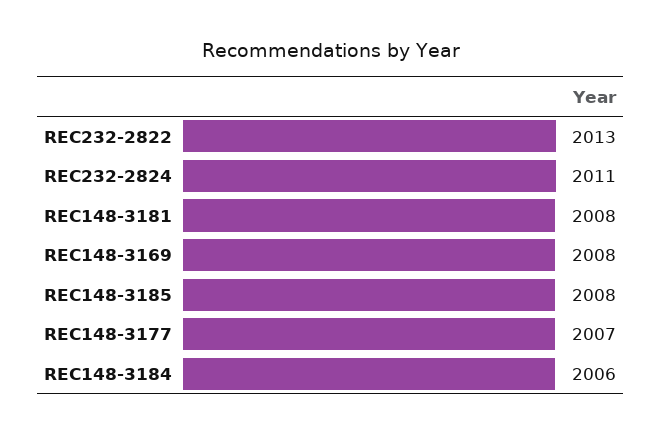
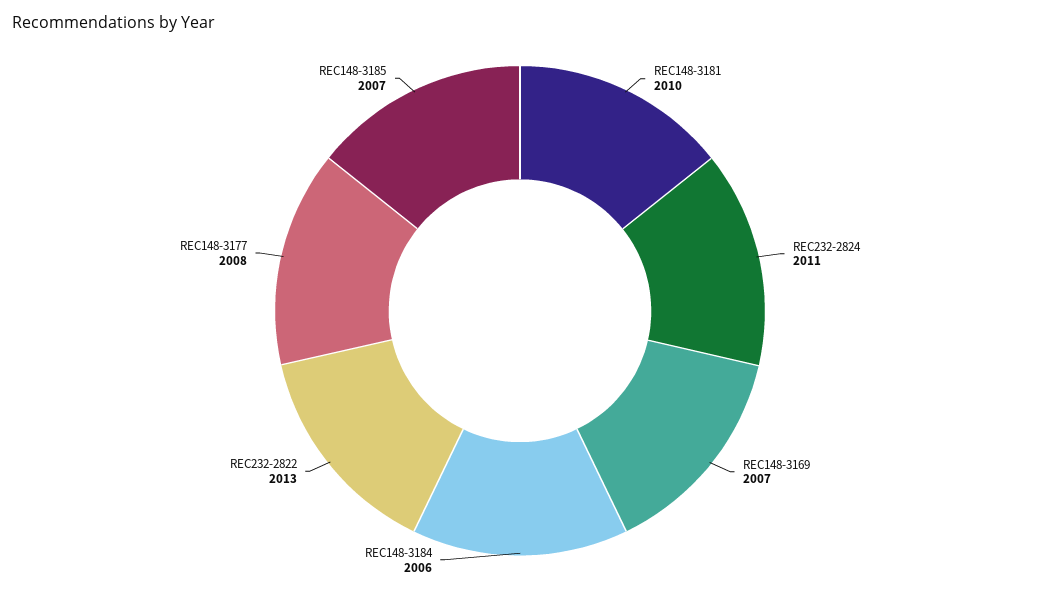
REC148-3181: 2008 -> 2010
REC148-3169: 2008 -> 2007
REC148-3185: 2008 -> 2007
REC148-3177: 2007 -> 2008

